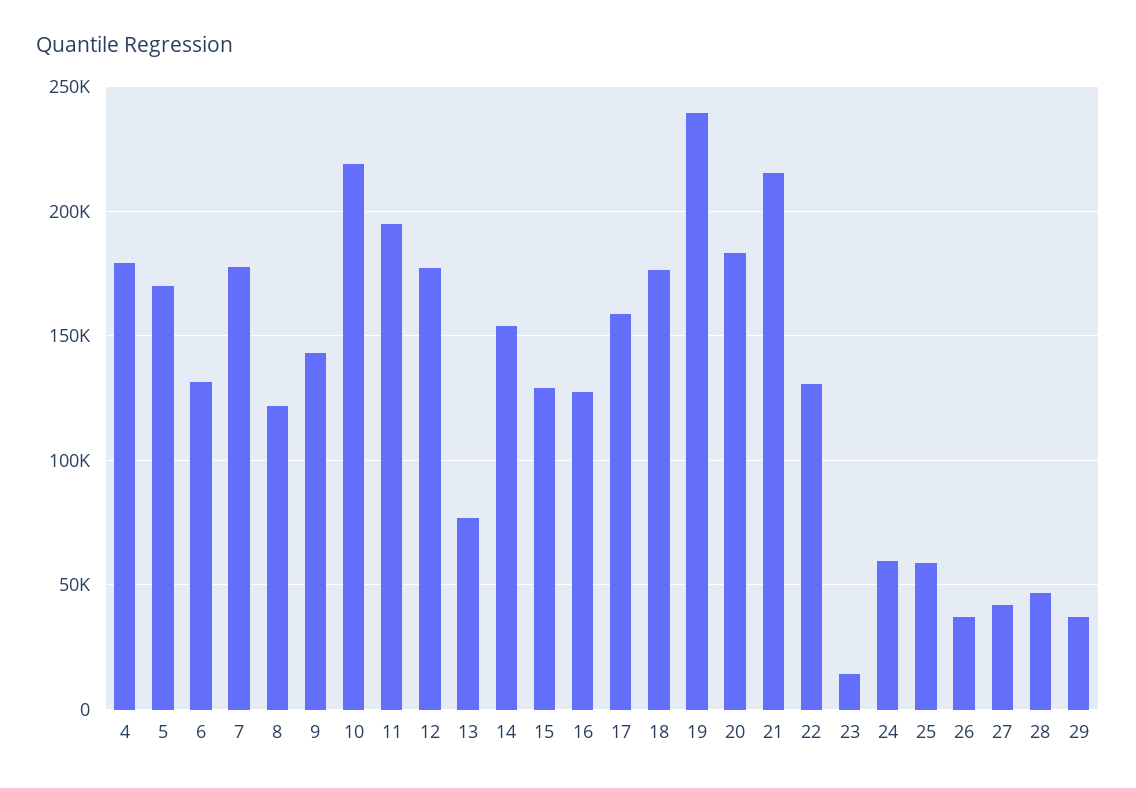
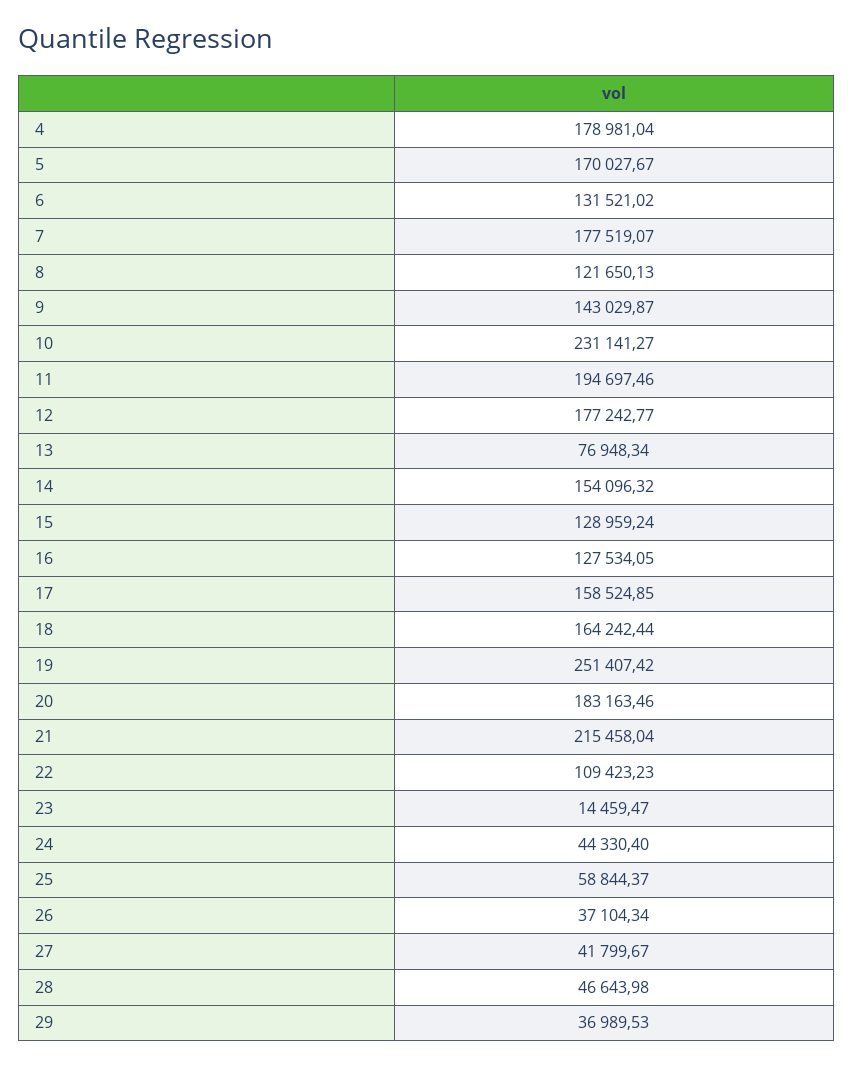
10: 220000 -> 231141.27
18: 175000 -> 164242.44
19: 240000 -> 251407.42
22: 130000 -> 109423.23
24: 60000 -> 44330.4

